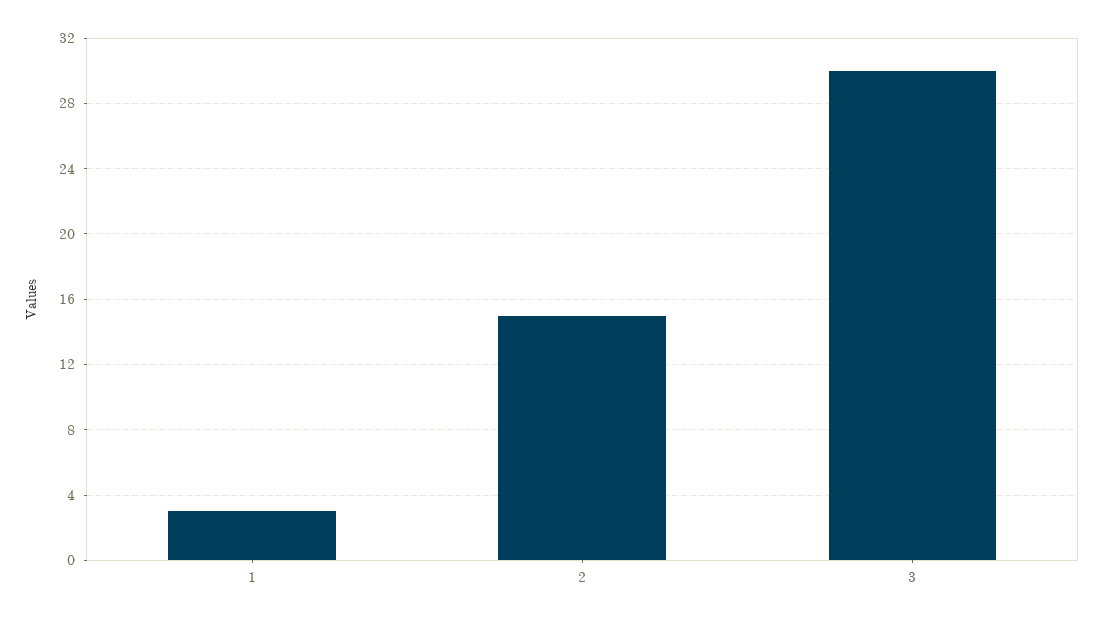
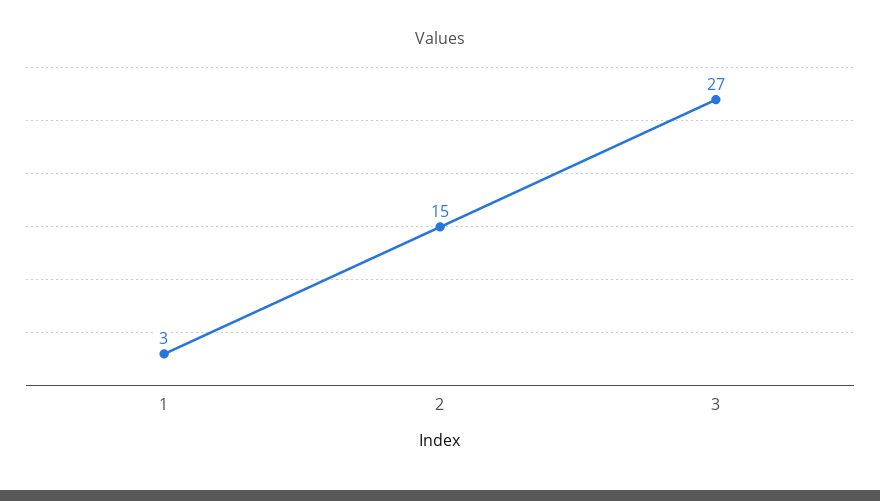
3: 30 -> 27

